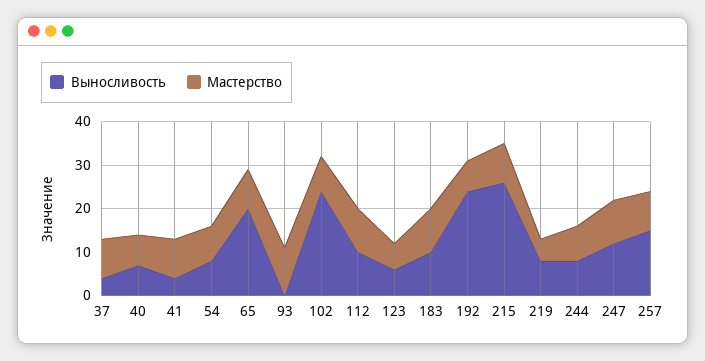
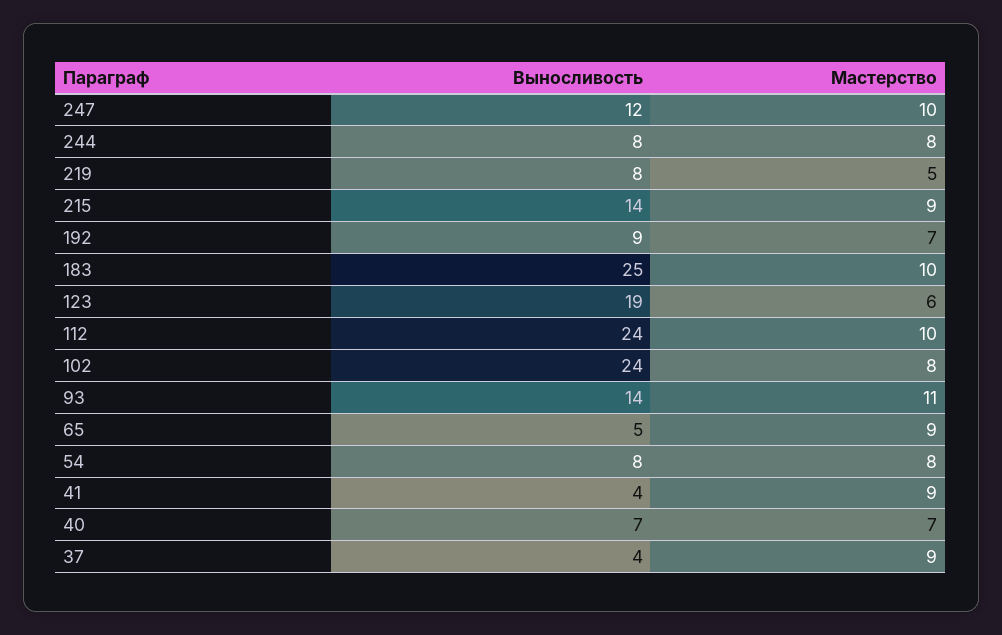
Выносливость, 65: 20 -> 5
Выносливость, 93: 0 -> 14
Выносливость, 112: 10 -> 24
Выносливость, 123: 5 -> 19
Выносливость, 183: 10 -> 25
Выносливость, 192: 25 -> 9
Выносливость, 215: 25 -> 14
Выносливость, 257: 15 -> none
Мастерство, 257: 10 -> none

